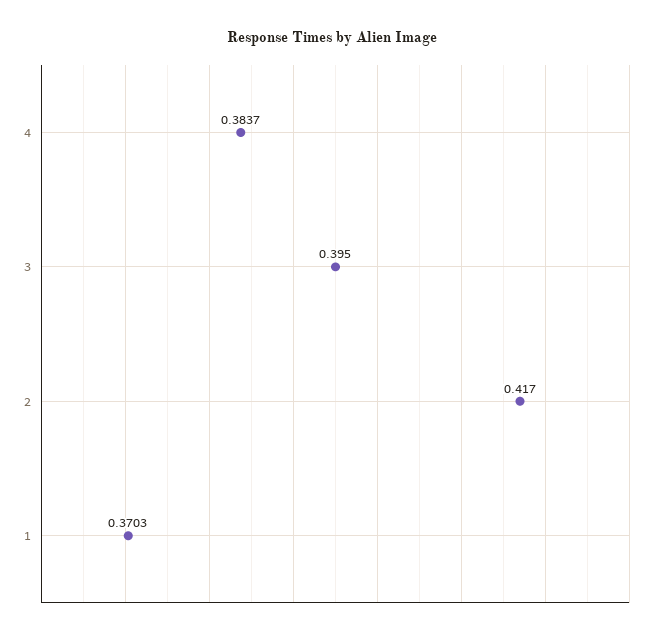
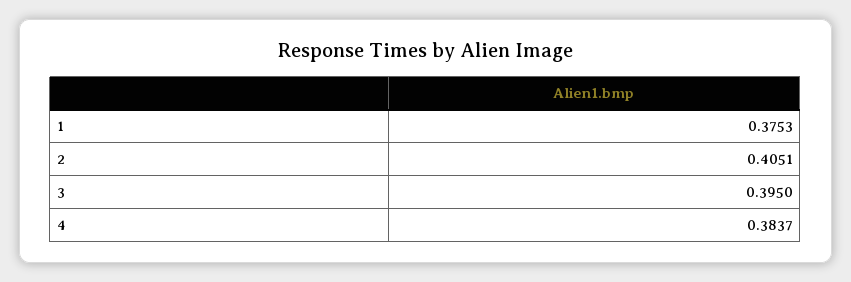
2: 0.417 -> 0.4051
1: 0.3703 -> 0.3753

